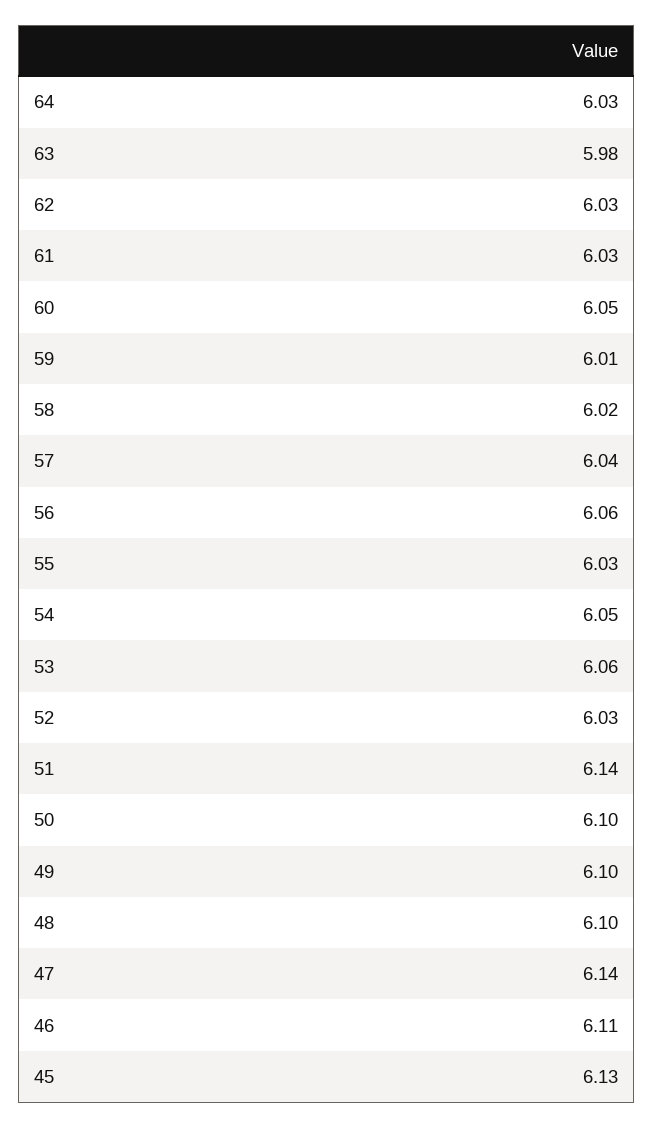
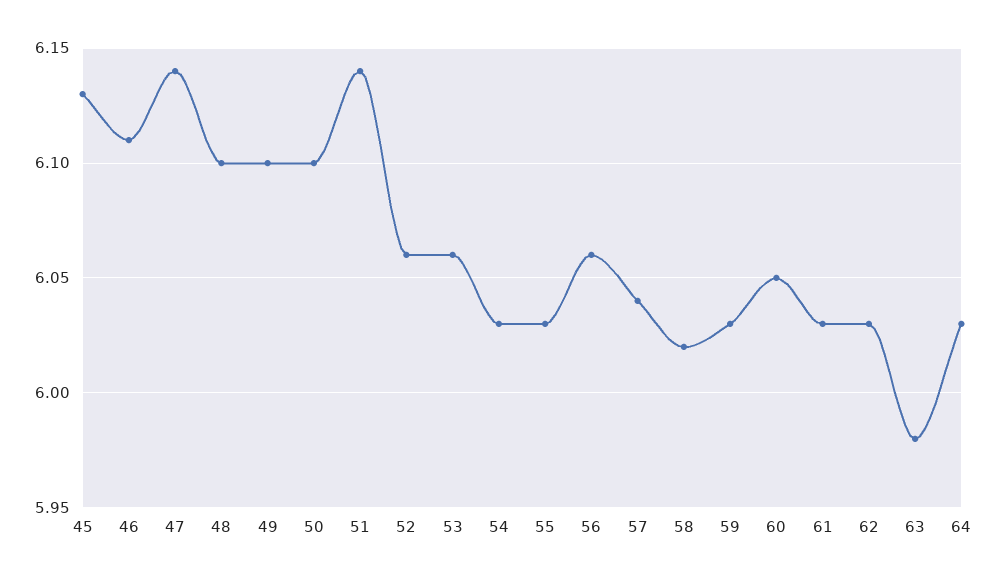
59: 6.01 -> 6.03
54: 6.05 -> 6.03
52: 6.03 -> 6.06

